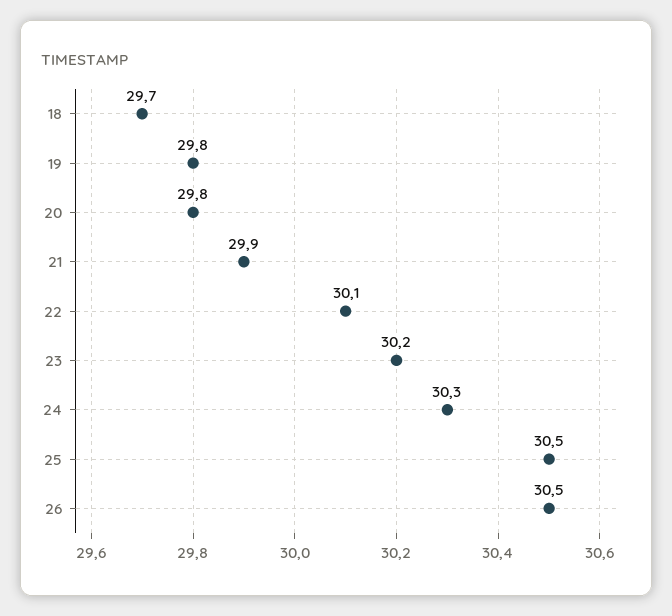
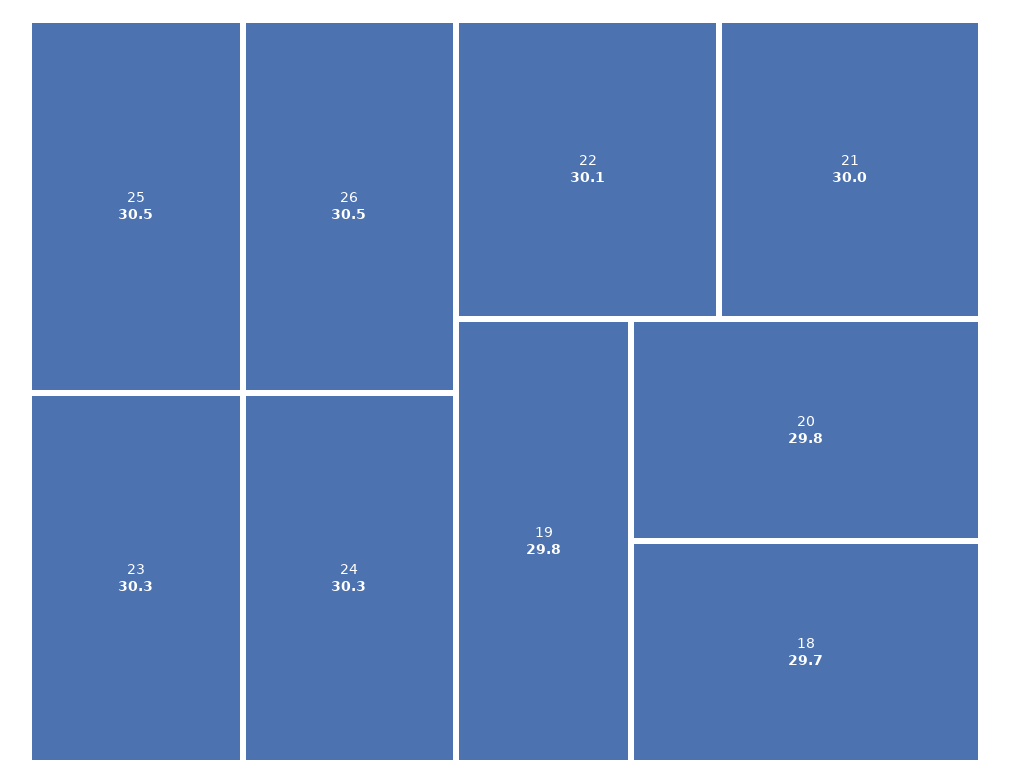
21: 29.9 -> 30
23: 30.2 -> 30.3

